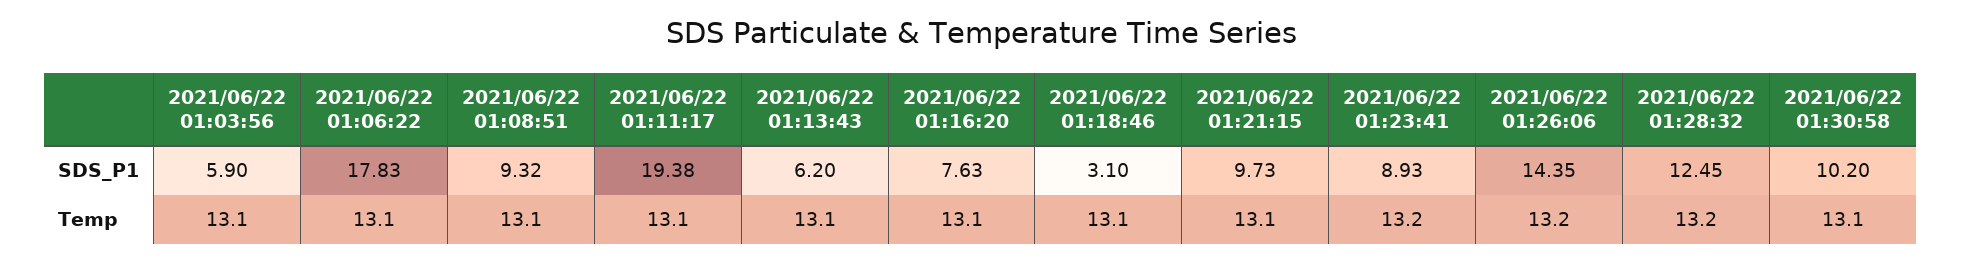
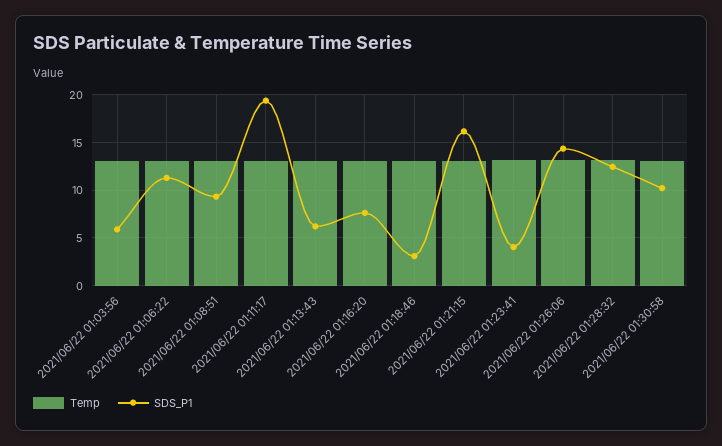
SDS_P1, 2021/06/22 01:06:22: 17.83 -> 11
SDS_P1, 2021/06/22 01:21:15: 9.73 -> 16
SDS_P1, 2021/06/22 01:23:41: 8.93 -> 4

